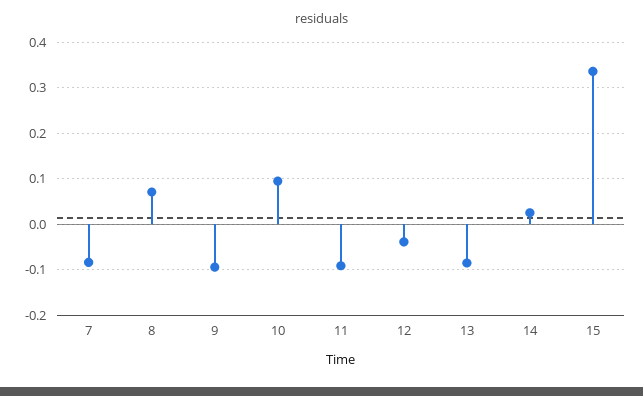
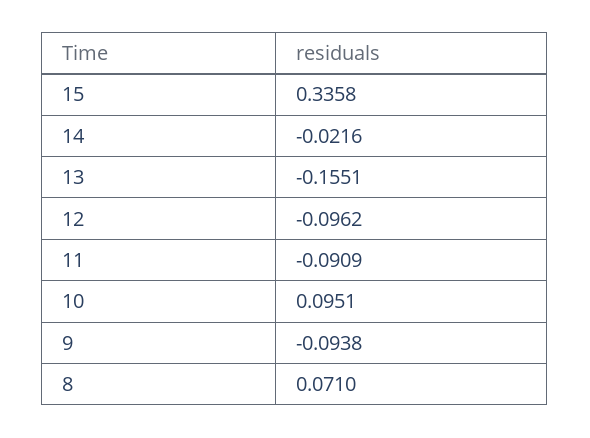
7: -0.08 -> none
12: -0.04 -> -0.0962
13: -0.08 -> -0.1551
14: 0.02 -> -0.0216

